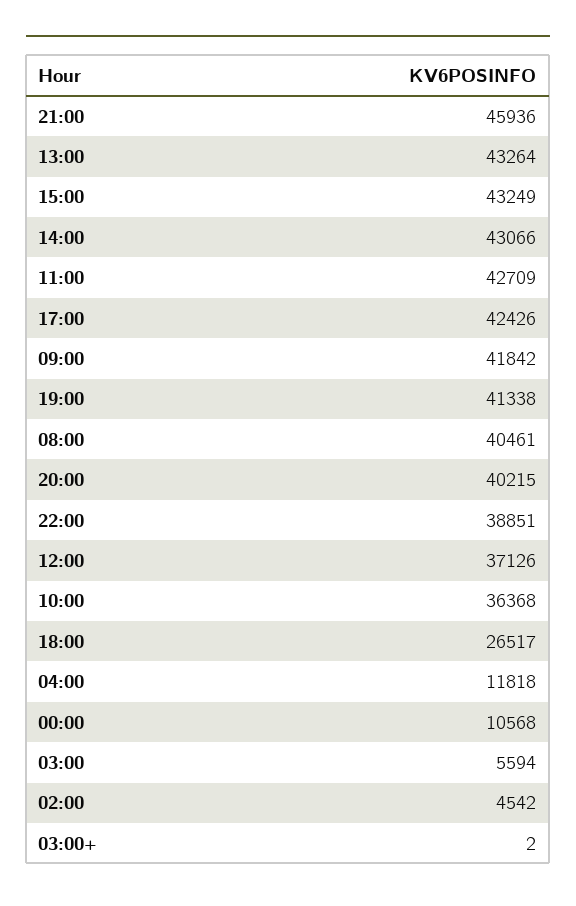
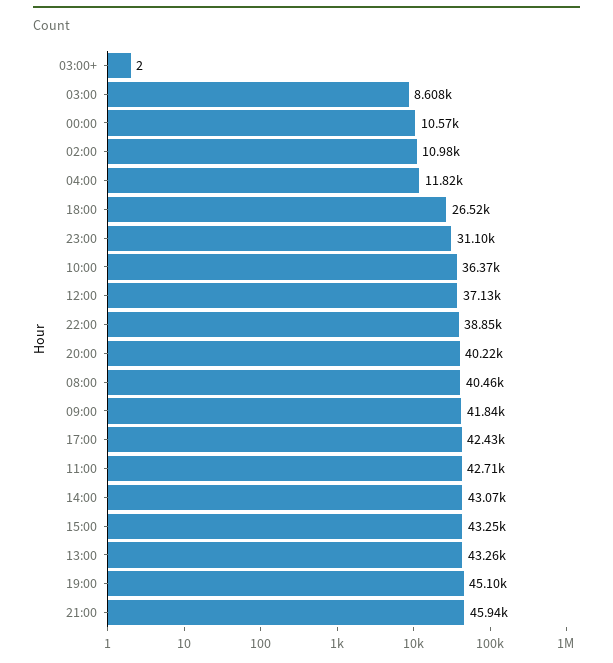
19:00: 41338 -> 45100
03:00: 5594 -> 8608
02:00: 4542 -> 10980
23:00: none -> 31100

